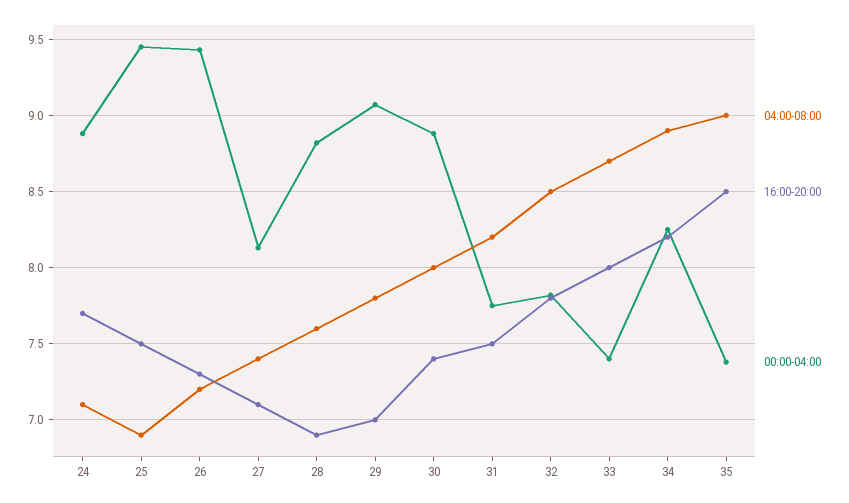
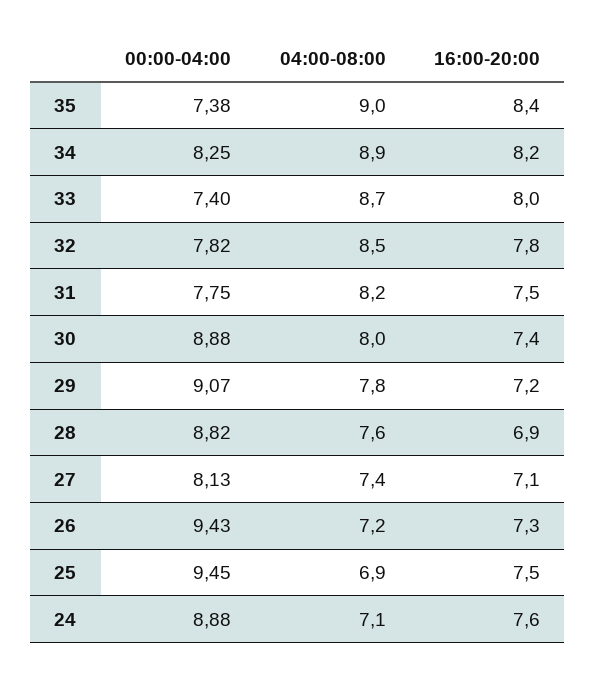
16:00-20:00, 24: 7.7 -> 7.6
16:00-20:00, 29: 7 -> 7.2
16:00-20:00, 35: 8.5 -> 8.4

